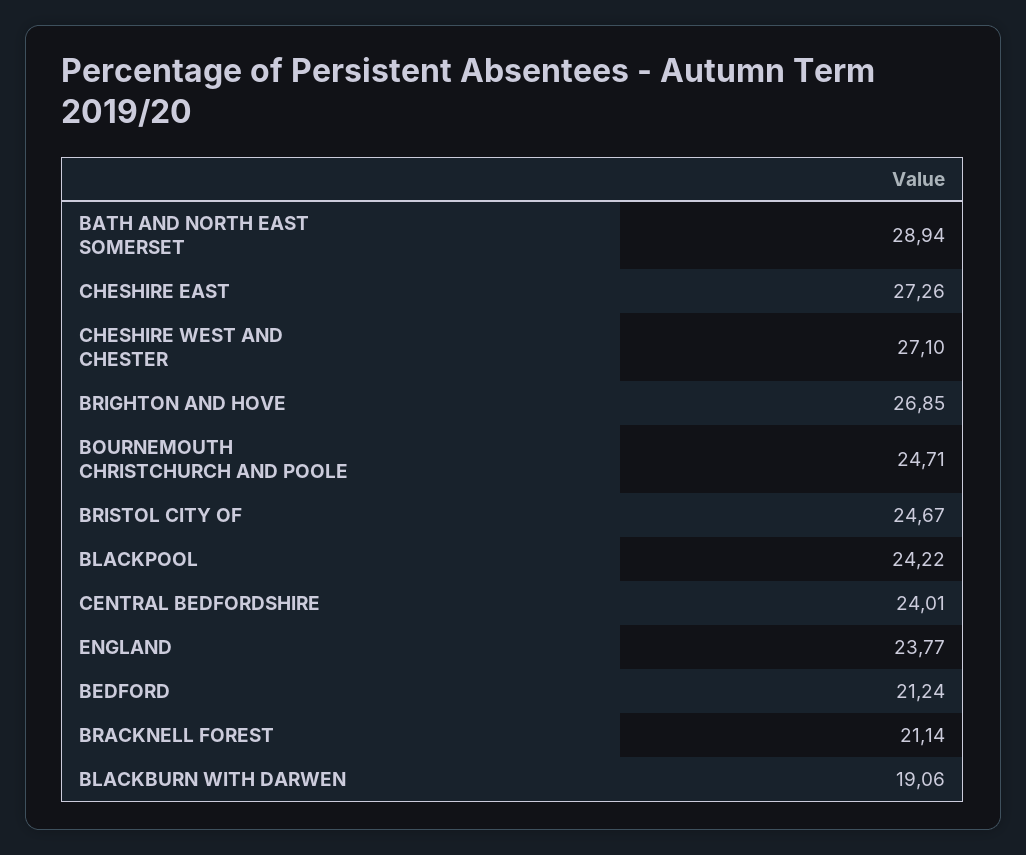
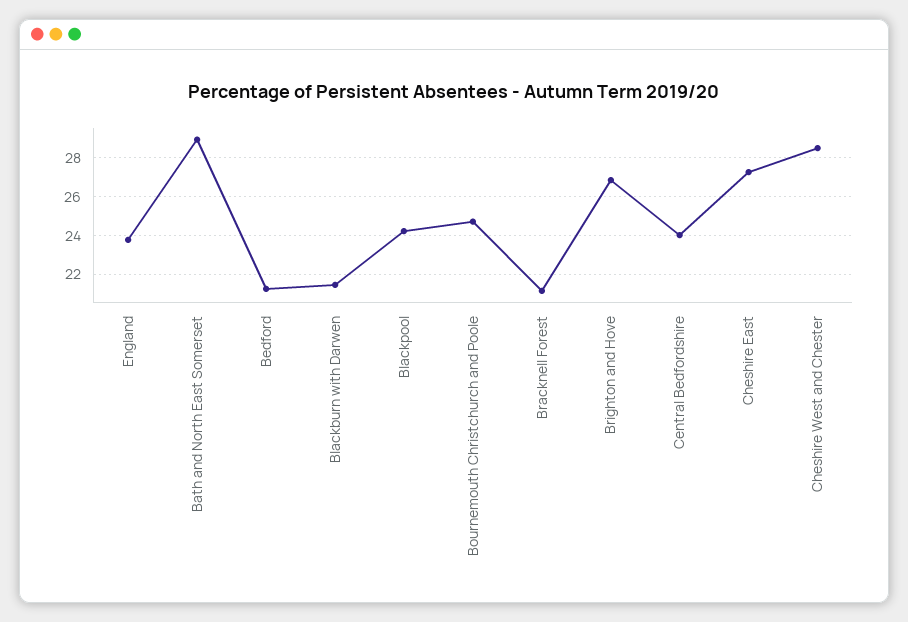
CHESHIRE WEST AND CHESTER: 27.1 -> 28.5
BRISTOL CITY OF: 24.67 -> none
BLACKBURN WITH DARWEN: 19.06 -> 21.5

